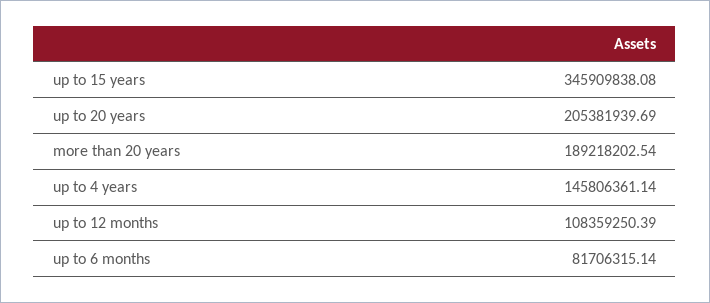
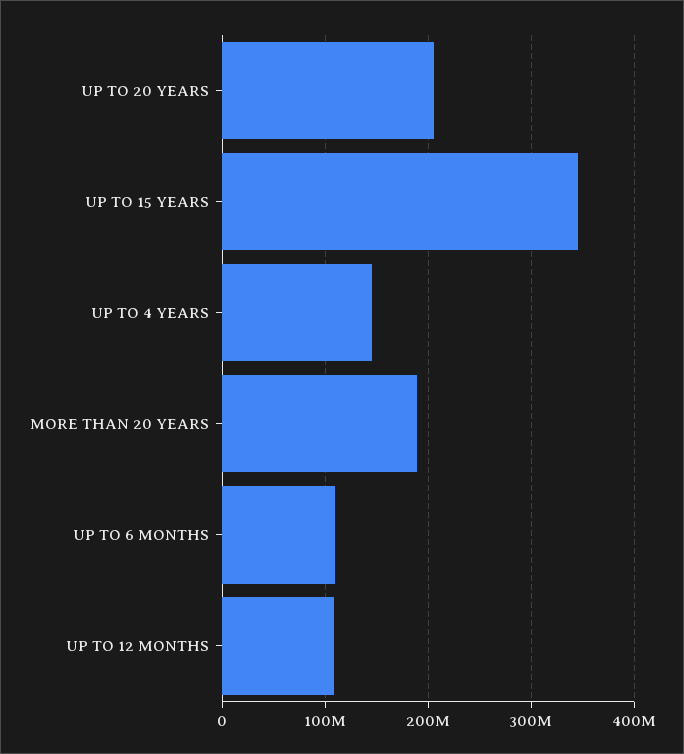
up to 6 months: 81706315.14 -> 110000000

